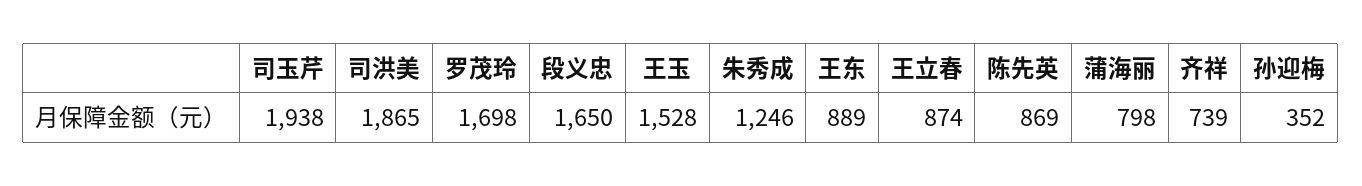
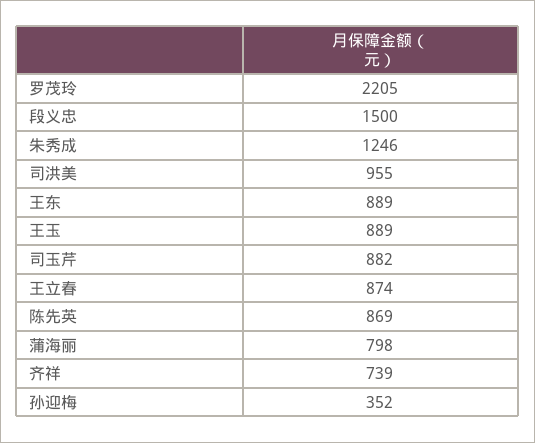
司玉芹: 1938 -> 882
司洪美: 1865 -> 955
罗茂玲: 1698 -> 2205
段义忠: 1650 -> 1500
王玉: 1528 -> 889

